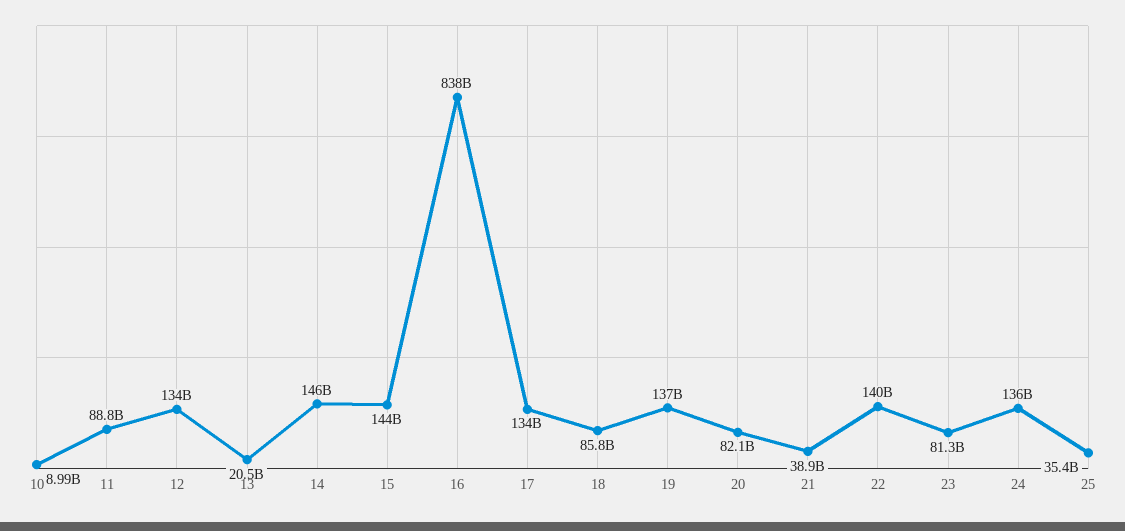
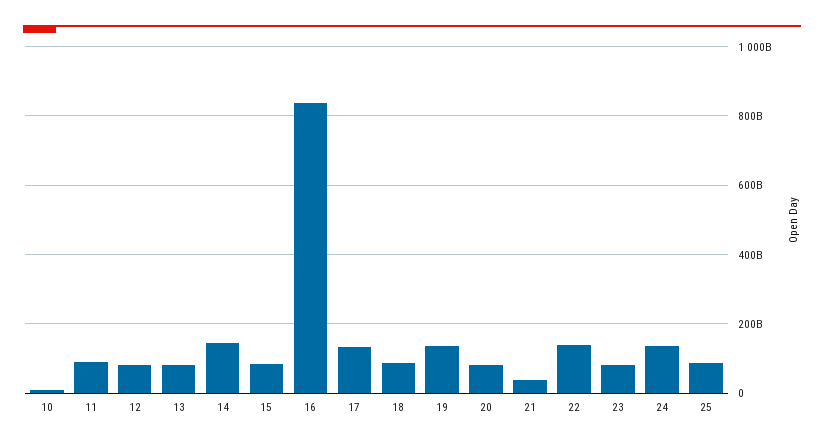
12: 134000000000 -> 80000000000
13: 20500000000 -> 80000000000
15: 144000000000 -> 80000000000
25: 35400000000 -> 80000000000

